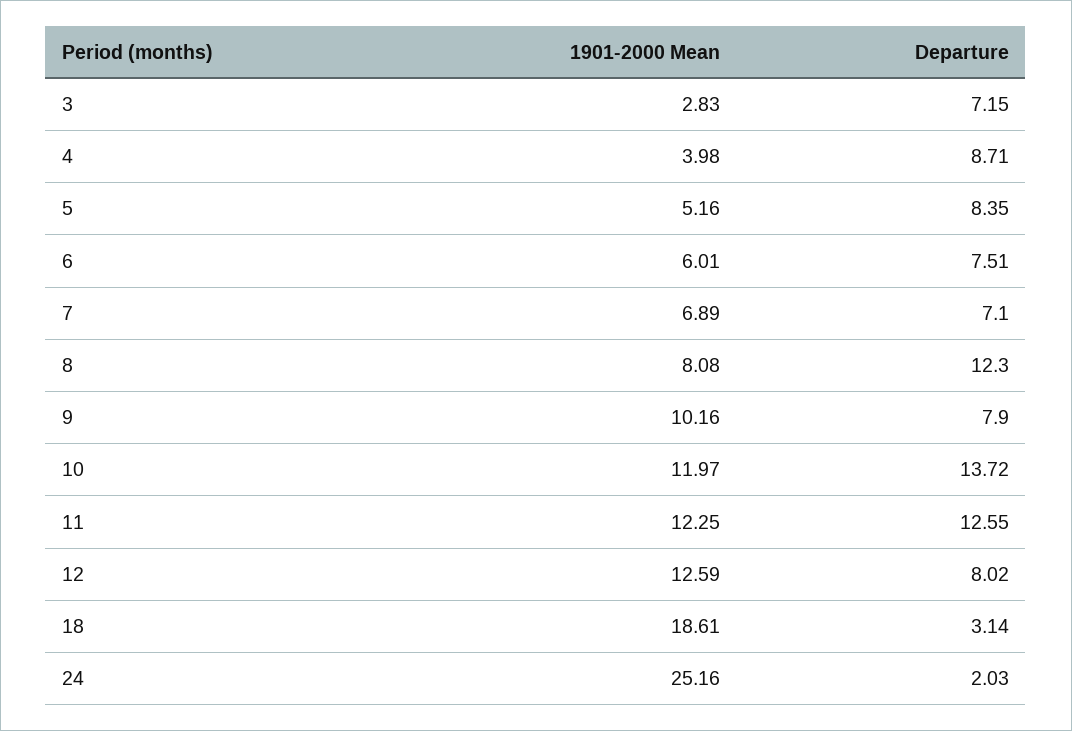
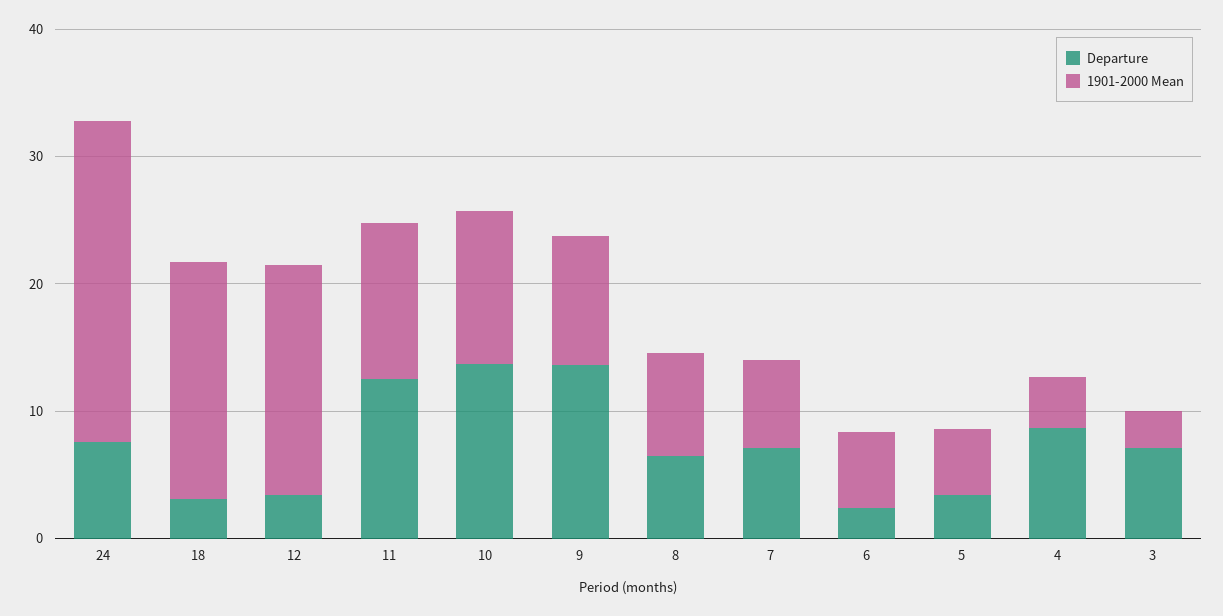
Departure, 5: 8.35 -> 4
Departure, 6: 7.51 -> 2
Departure, 8: 12.3 -> 6
Departure, 9: 7.9 -> 14
1901-2000 Mean, 12: 12.59 -> 18
Departure, 12: 8.02 -> 4
Departure, 24: 2.03 -> 8

